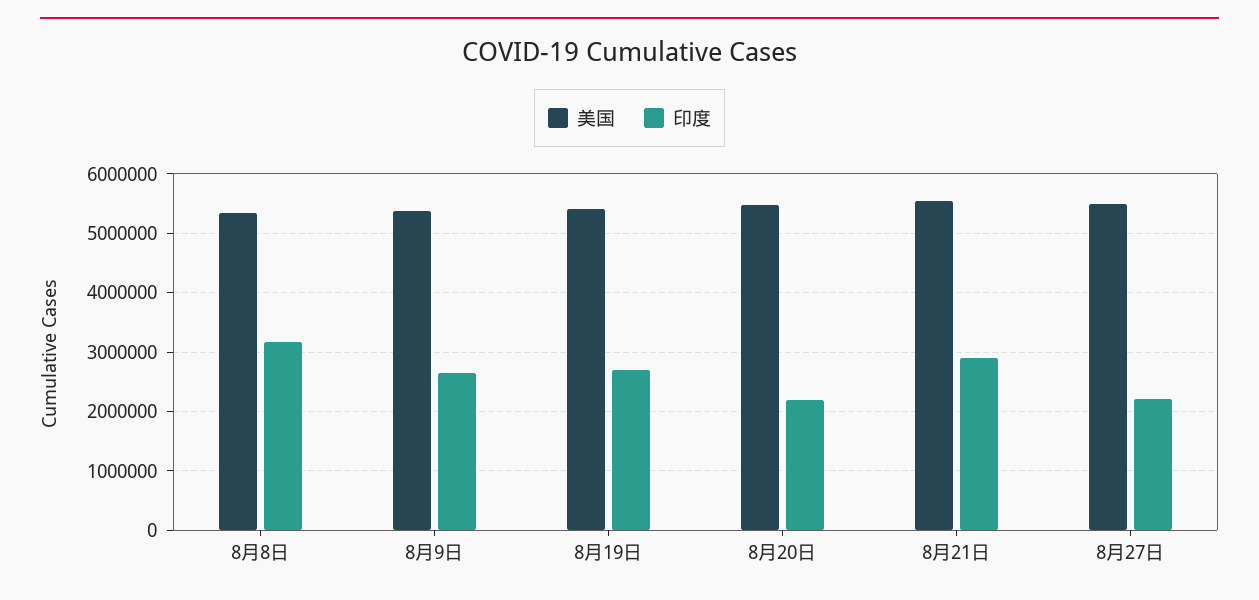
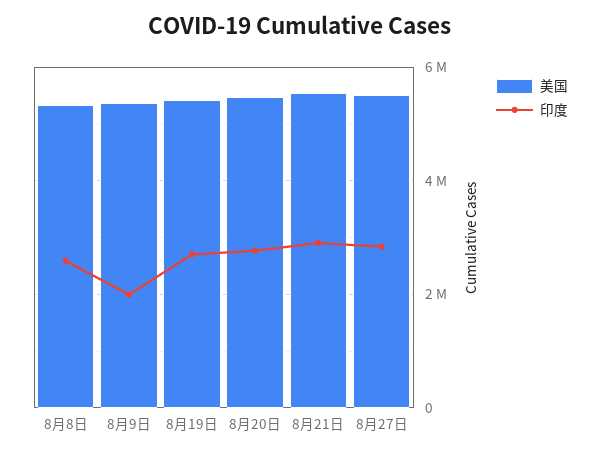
印度, 8月8日: 3200000 -> 2600000
印度, 8月9日: 2600000 -> 2000000
印度, 8月20日: 2200000 -> 2800000
印度, 8月27日: 2200000 -> 2800000

